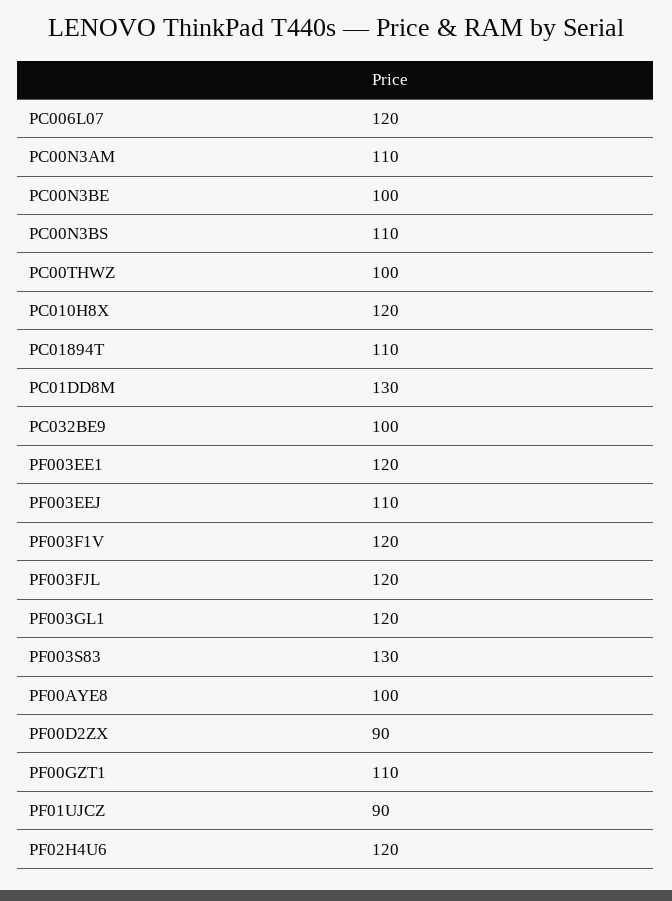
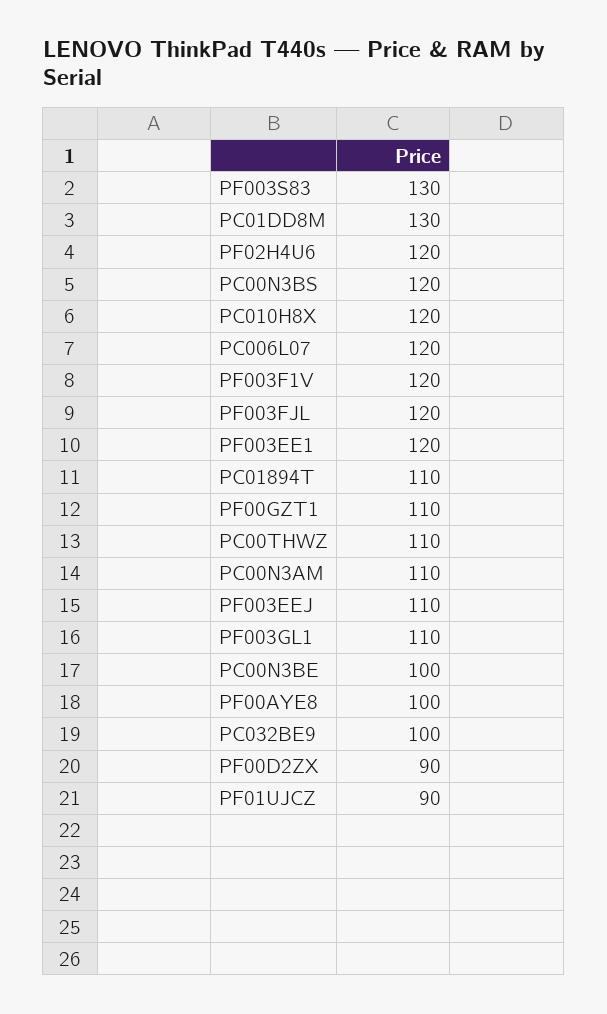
PC00N3BS: 110 -> 120
PC00THWZ: 100 -> 110
PF003GL1: 120 -> 110

